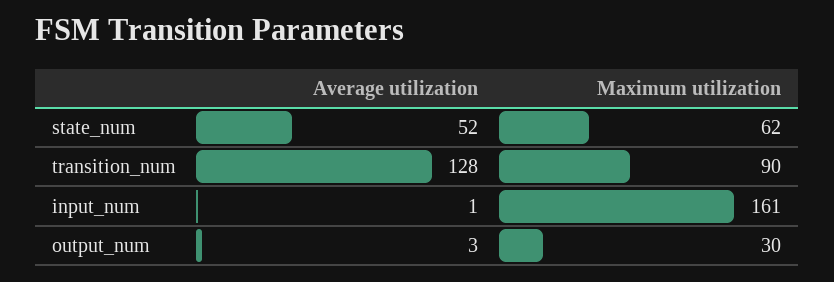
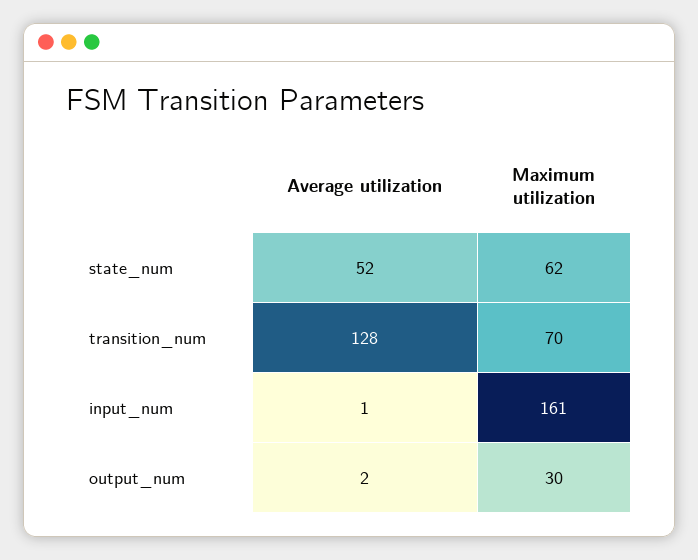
Maximum utilization, transition_num: 90 -> 70
Average utilization, output_num: 3 -> 2

